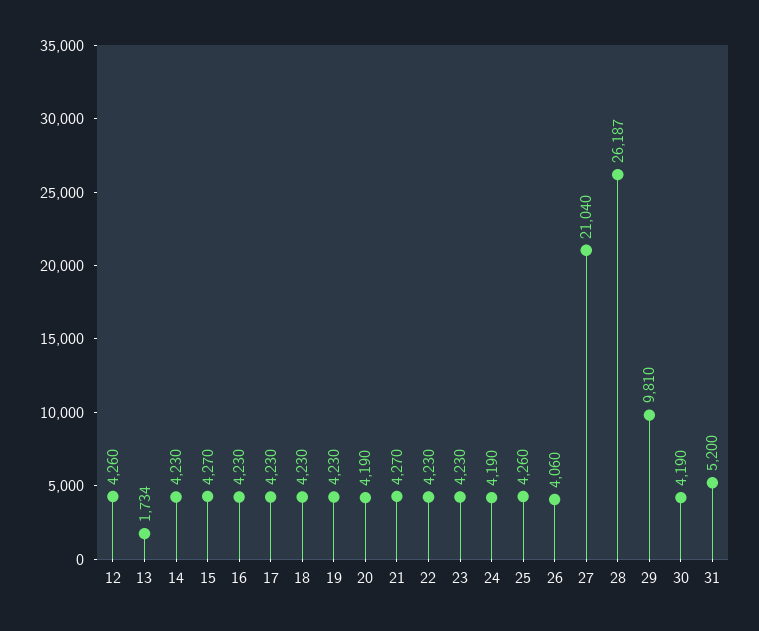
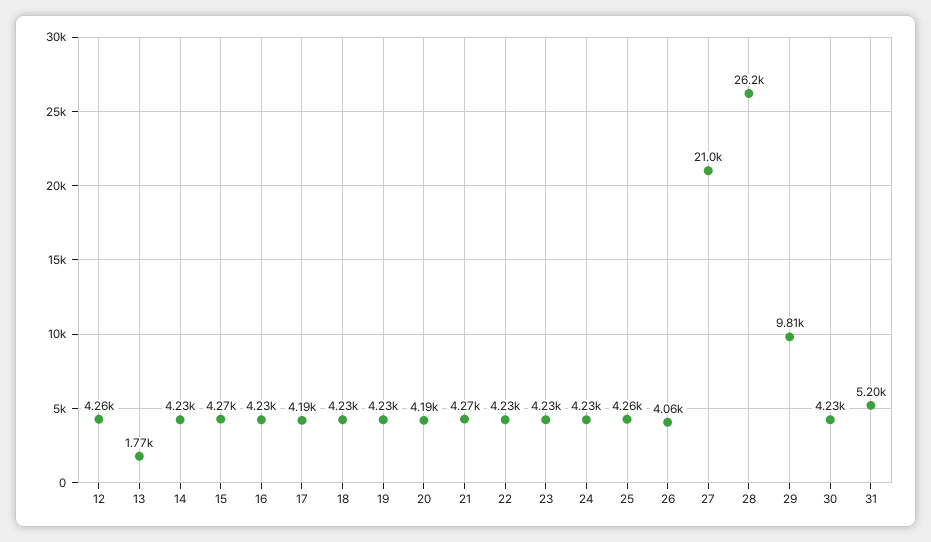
13: 1734 -> 1770
17: 4230 -> 4190
24: 4190 -> 4230
30: 4190 -> 4230

